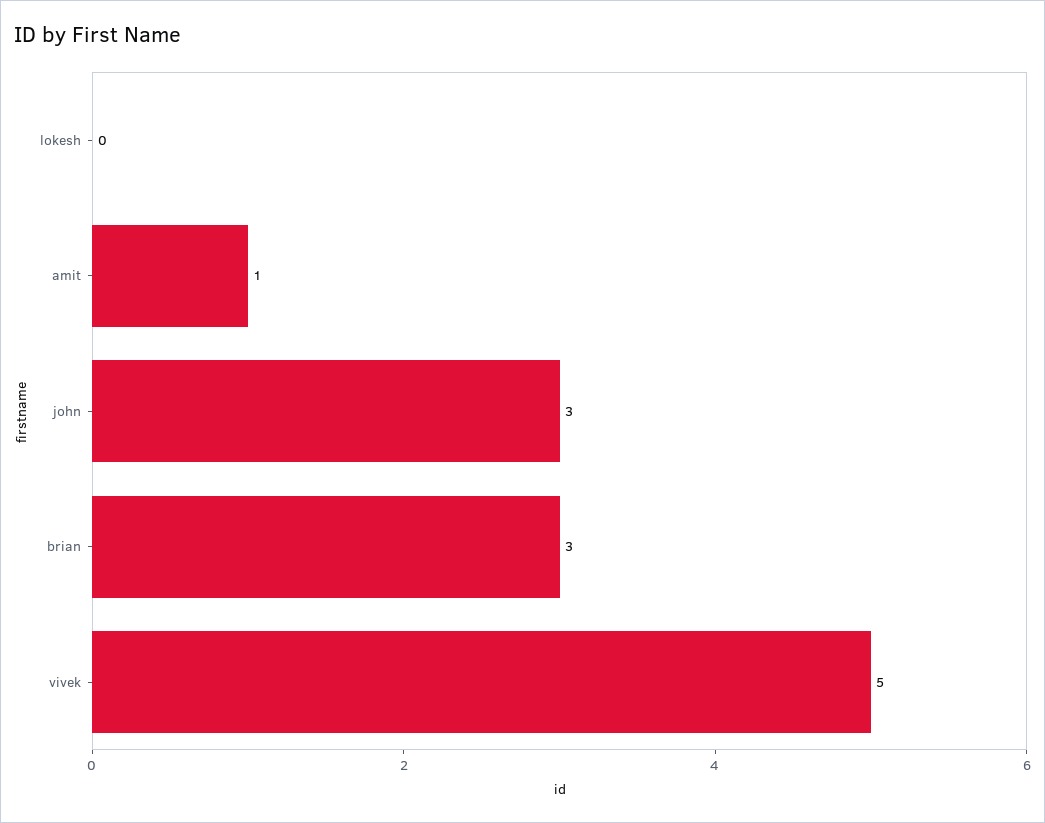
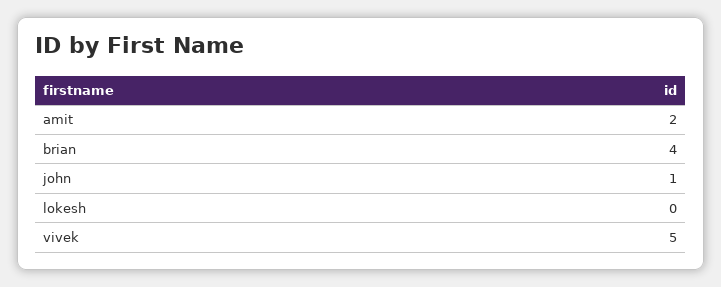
amit: 1 -> 2
john: 3 -> 1
brian: 3 -> 4

